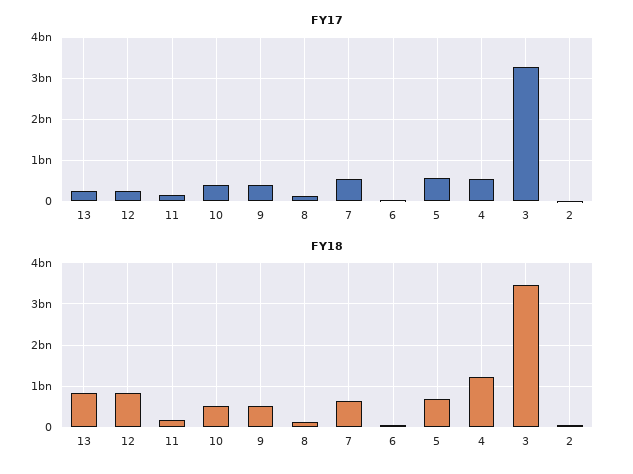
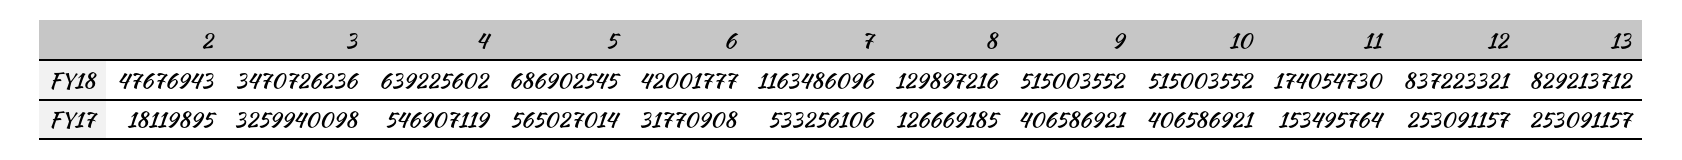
FY18, 7: 600000000 -> 1163486096
FY18, 4: 1200000000 -> 639225602

